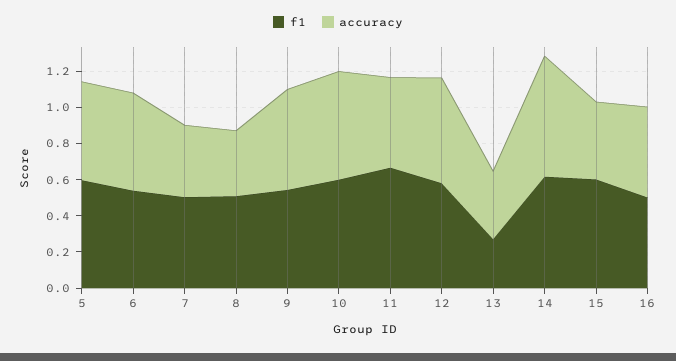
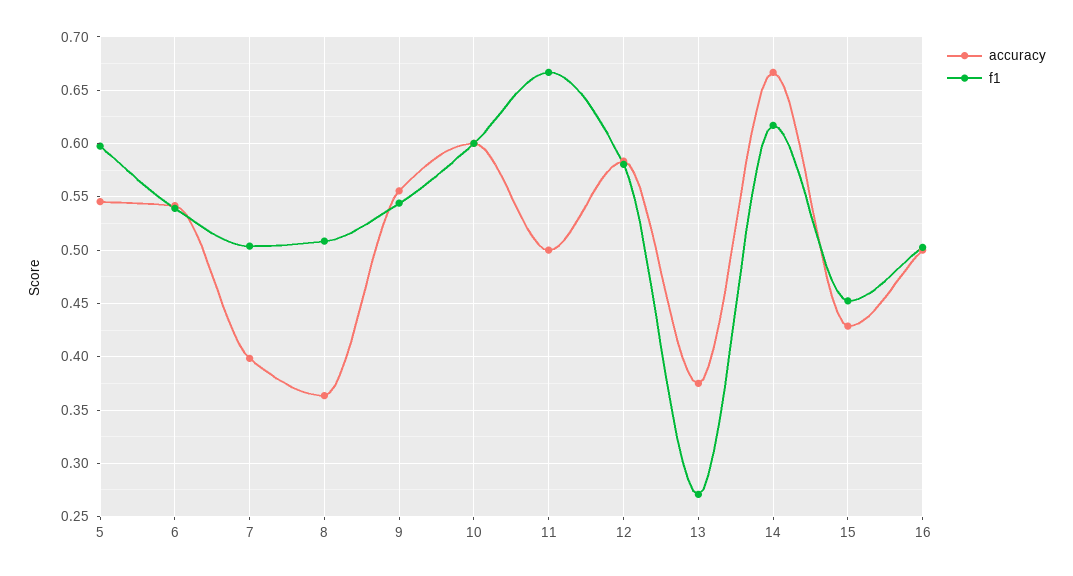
f1, 15: 0.6 -> 0.45

